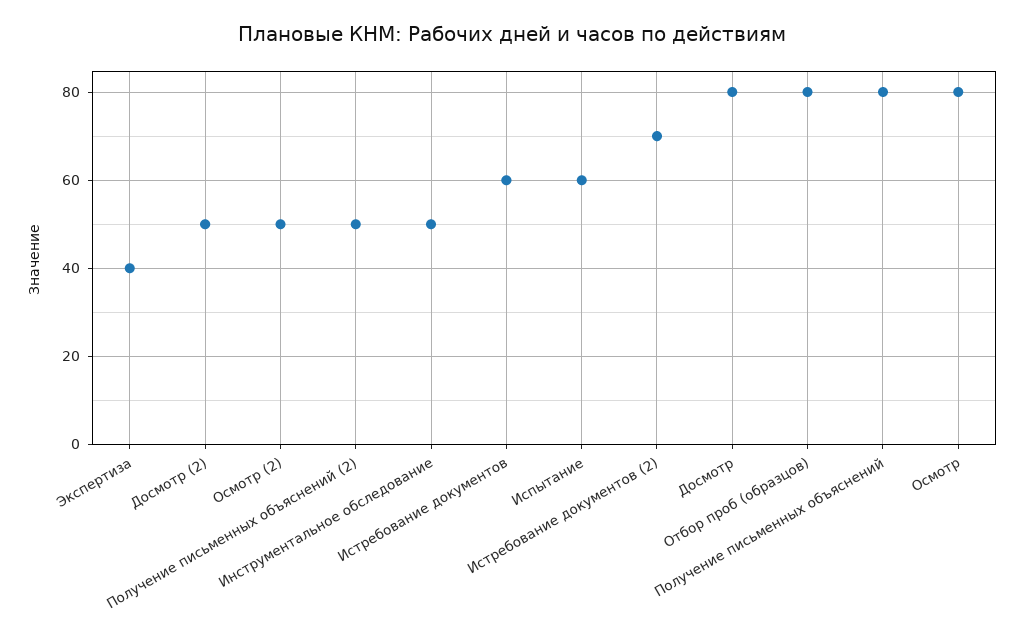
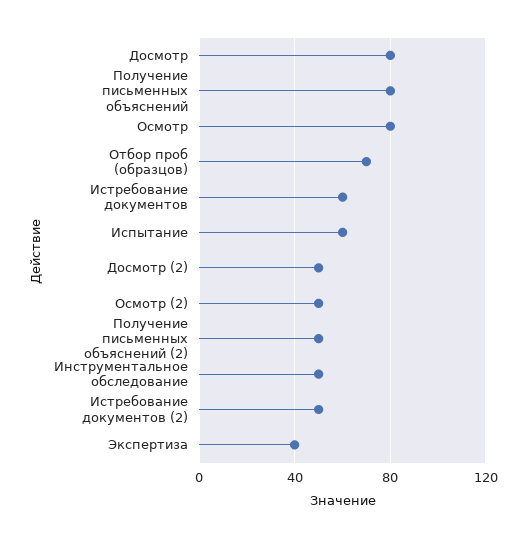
Истребование документов (2): 70 -> 50
Отбор проб (образцов): 80 -> 70

